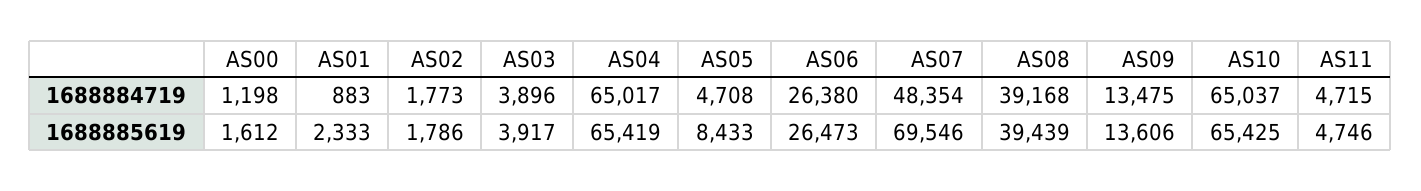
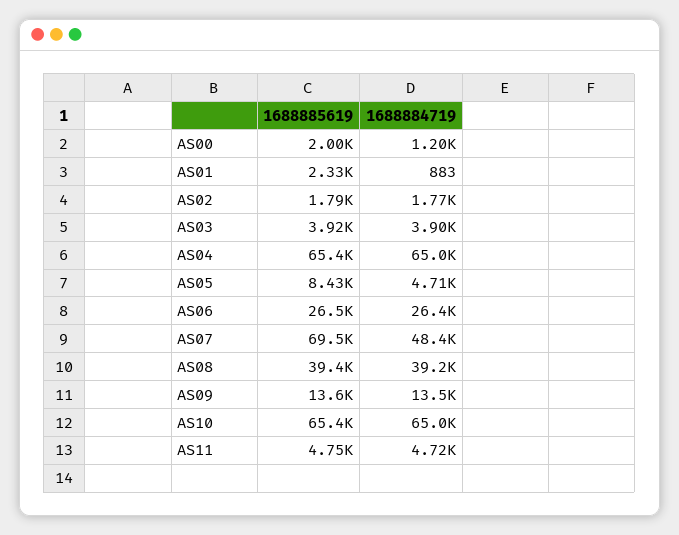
AS00, 1688885619: 1612 -> 2000

